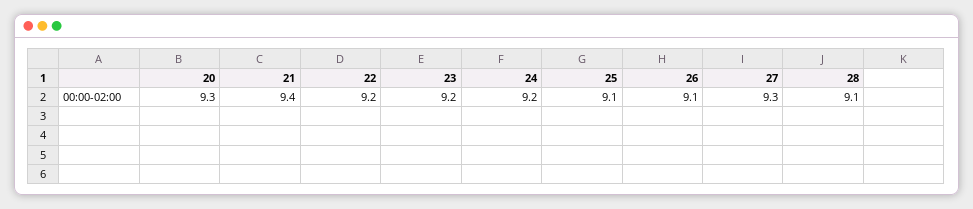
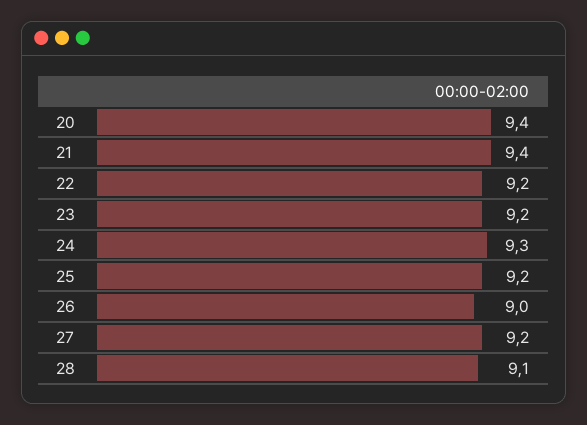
20: 9.3 -> 9.4
24: 9.2 -> 9.3
25: 9.1 -> 9.2
26: 9.1 -> 9
27: 9.3 -> 9.2

